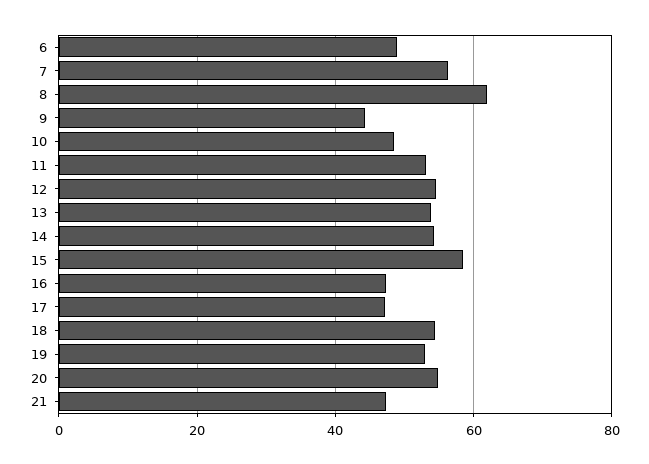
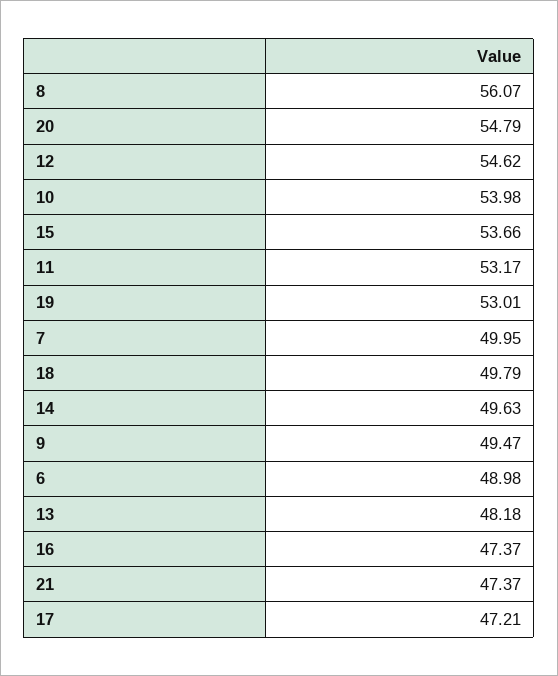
7: 56 -> 49.95
8: 62 -> 56.07
9: 44 -> 49.47
10: 48 -> 53.98
13: 54 -> 48.18
14: 54 -> 49.63
15: 58 -> 53.66
18: 54 -> 49.79

